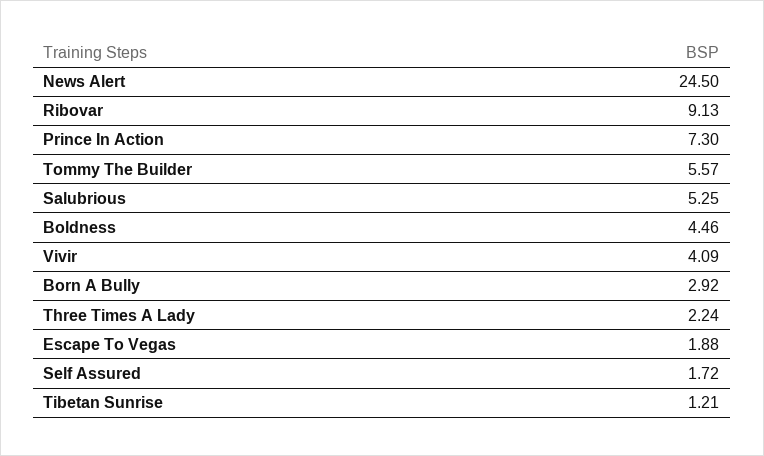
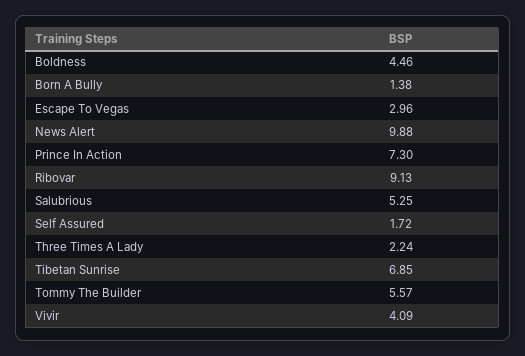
News Alert: 24.5 -> 9.88
Born A Bully: 2.92 -> 1.38
Escape To Vegas: 1.88 -> 2.96
Tibetan Sunrise: 1.21 -> 6.85

